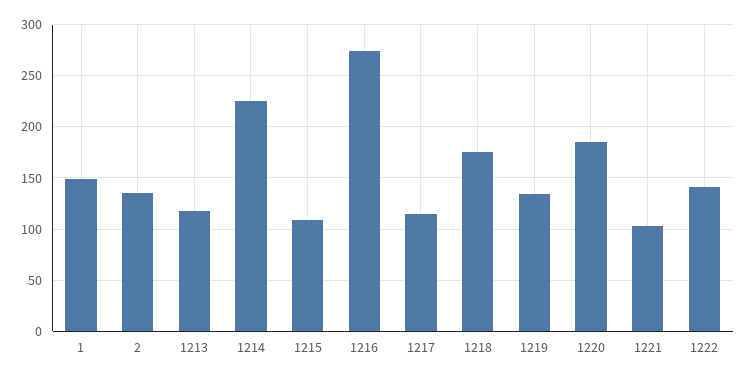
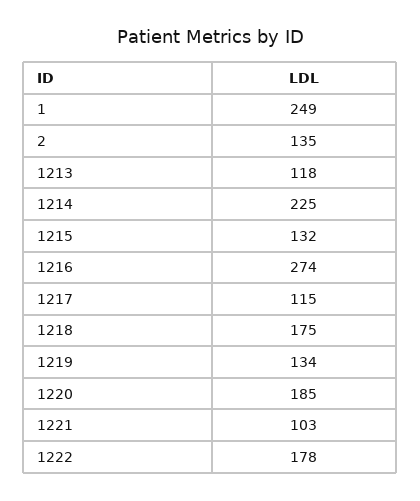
1: 150 -> 249
1215: 110 -> 132
1222: 140 -> 178

